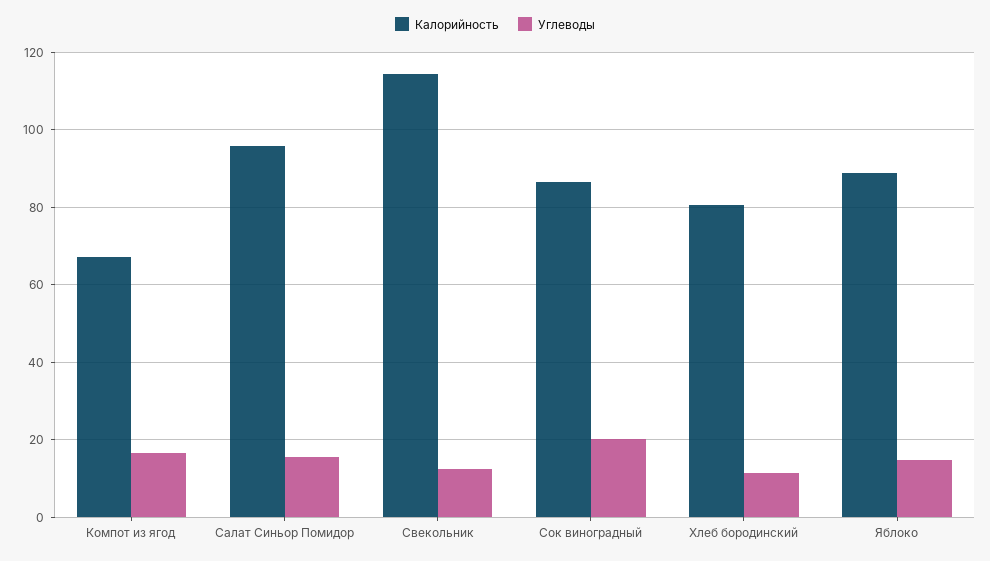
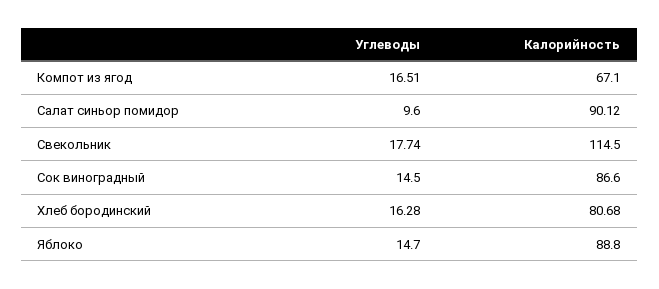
Калорийность, Салат Синьор Помидор: 96 -> 90.12
Углеводы, Салат Синьор Помидор: 16 -> 9.6
Углеводы, Свекольник: 12 -> 17.74
Углеводы, Сок виноградный: 20 -> 14.5
Углеводы, Хлеб бородинский: 12 -> 16.28

